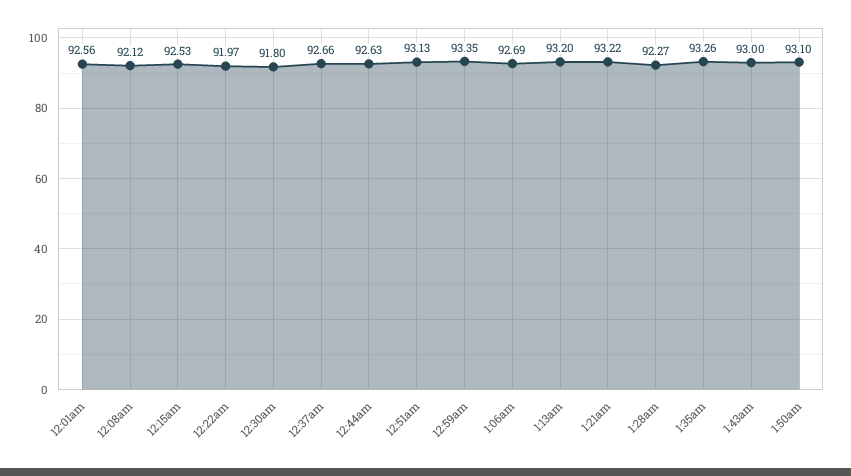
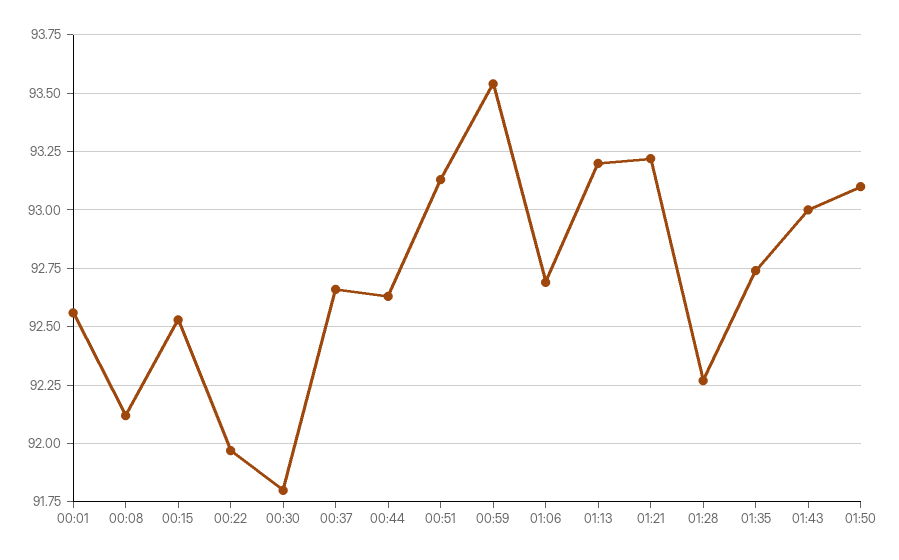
12:59am: 93.35 -> 93.55
1:35am: 93.26 -> 92.75

